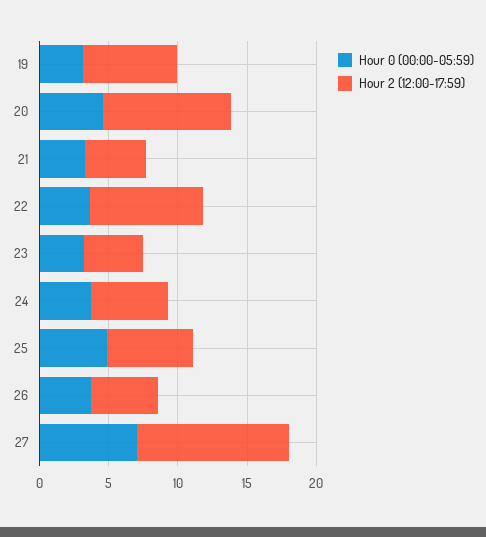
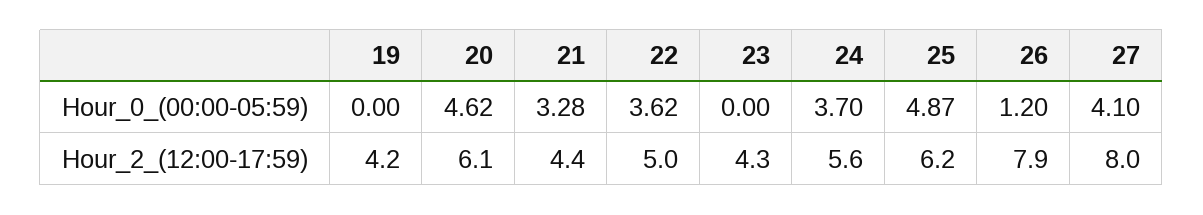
Hour 0 (00:00-05:59), 19: 3 -> 0
Hour 2 (12:00-17:59), 19: 7 -> 4.2
Hour 2 (12:00-17:59), 20: 9 -> 6.1
Hour 2 (12:00-17:59), 22: 8 -> 5
Hour 0 (00:00-05:59), 23: 3 -> 0
Hour 0 (00:00-05:59), 26: 4 -> 1.2
Hour 2 (12:00-17:59), 26: 5 -> 7.9
Hour 0 (00:00-05:59), 27: 7 -> 4.1
Hour 2 (12:00-17:59), 27: 11 -> 8

